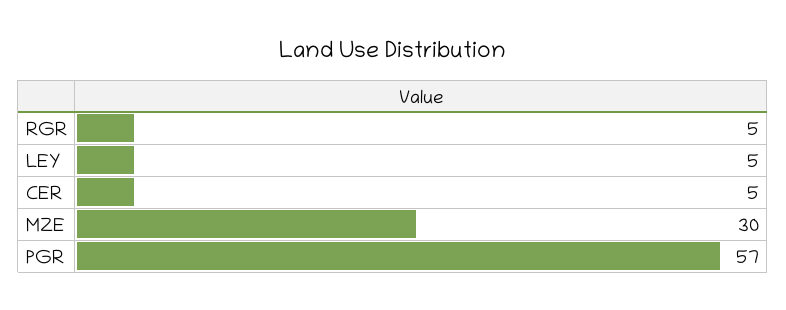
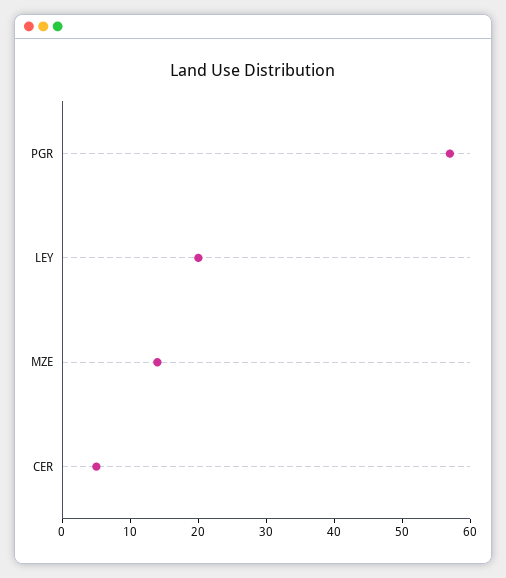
RGR: 5 -> none
LEY: 5 -> 20
MZE: 30 -> 15

